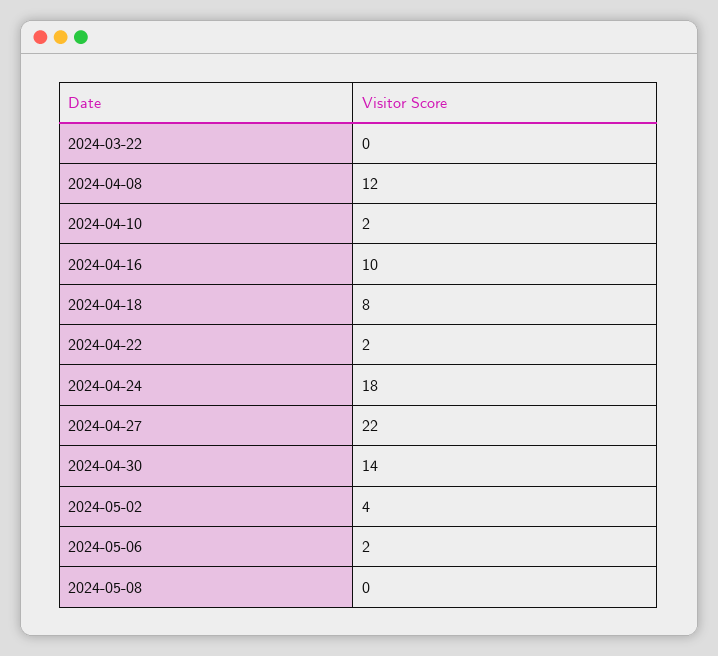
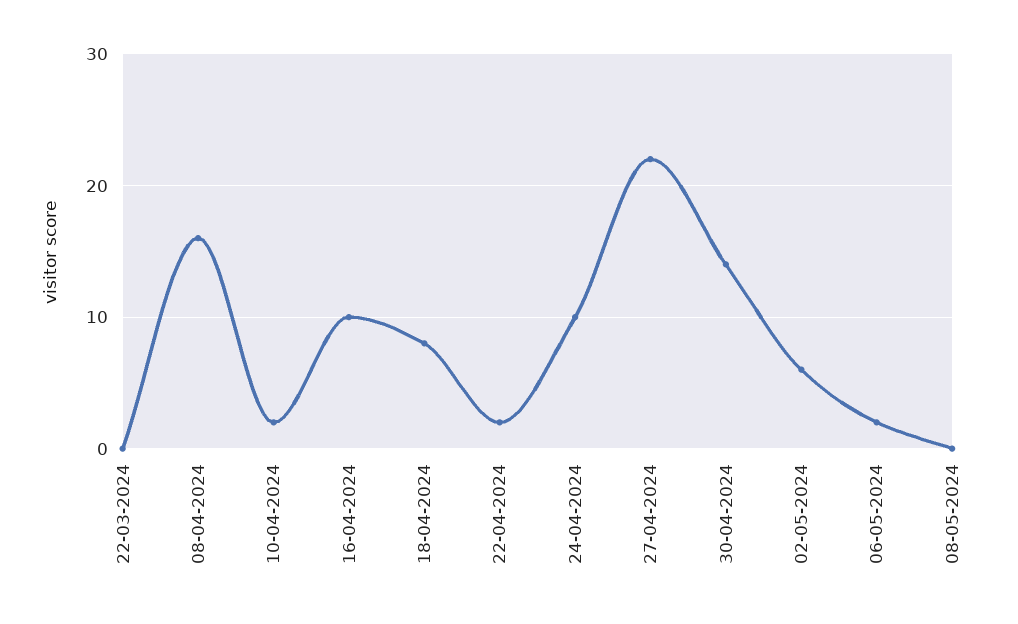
2024-04-08: 12 -> 16
2024-04-24: 18 -> 10
2024-05-02: 4 -> 6

